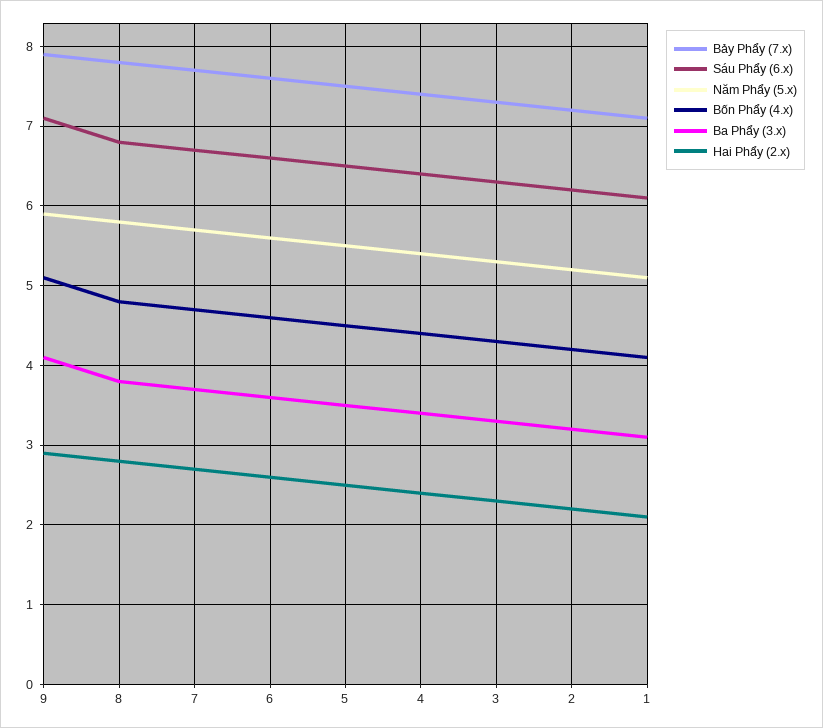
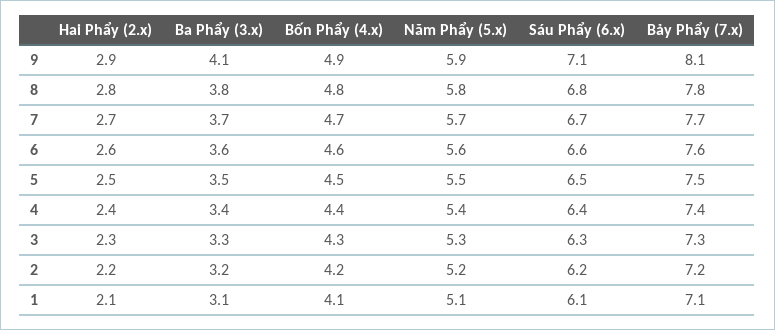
Bảy Phẩy (7.x), 9: 7.9 -> 8.1
Bốn Phẩy (4.x), 9: 5.1 -> 4.9

